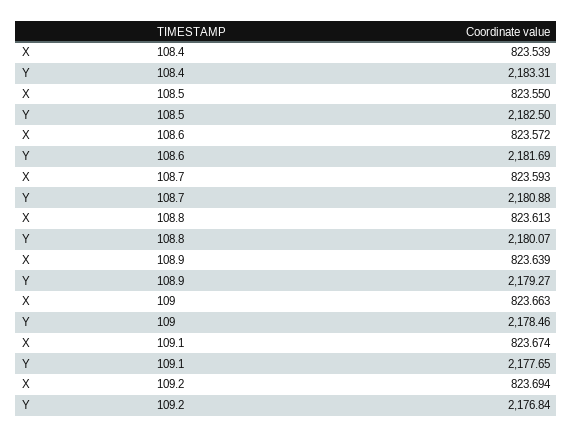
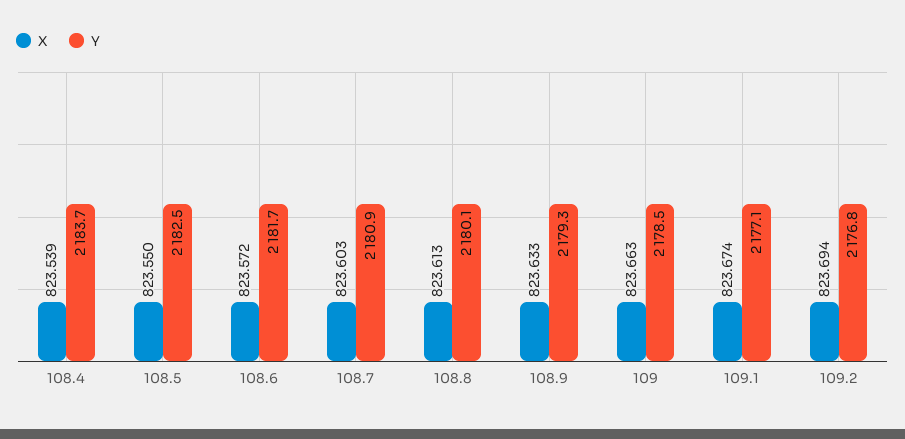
Y, 108.4: 2183.31 -> 2183.7
X, 108.7: 823.593 -> 823.603
X, 108.9: 823.639 -> 823.633
Y, 109.1: 2177.65 -> 2177.1

